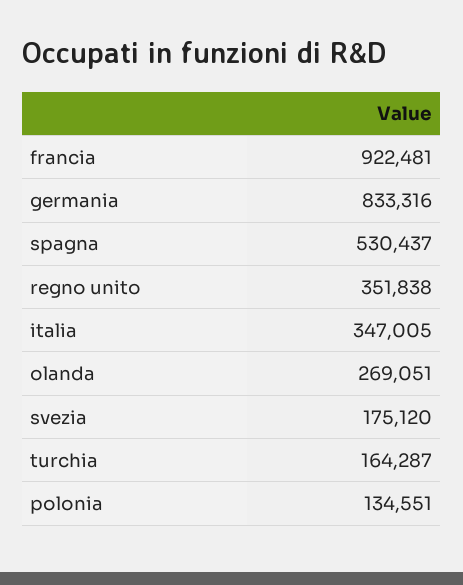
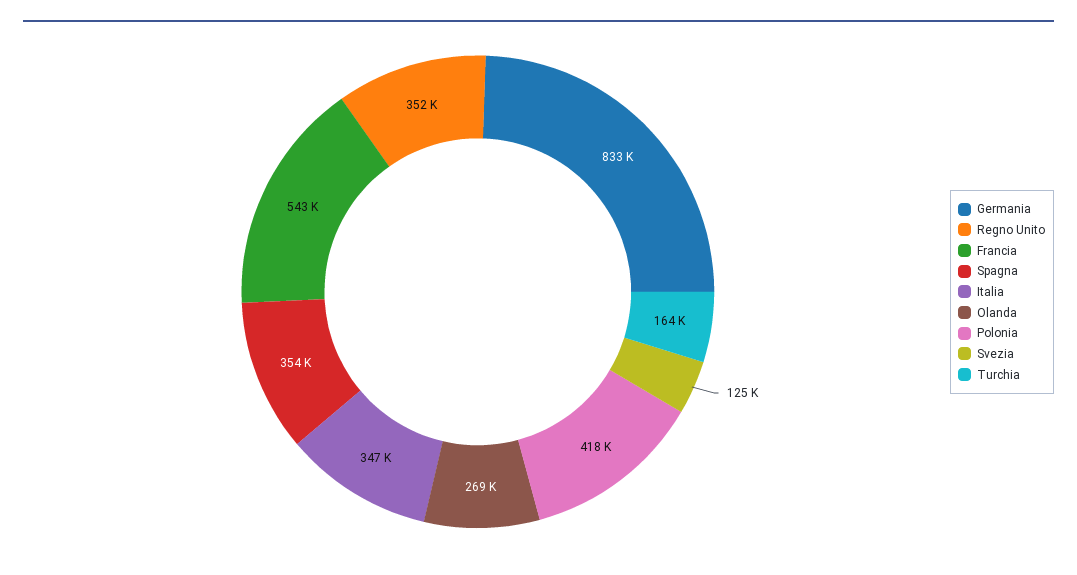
francia: 922481 -> 543000
spagna: 530437 -> 354000
svezia: 175120 -> 125000
polonia: 134551 -> 418000

